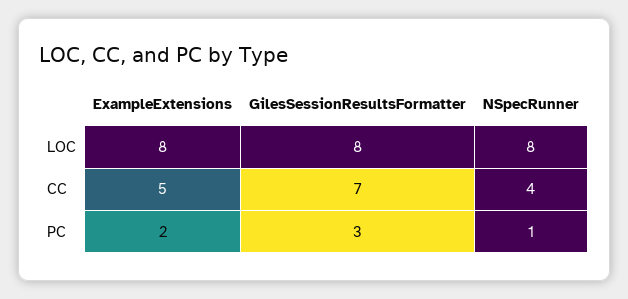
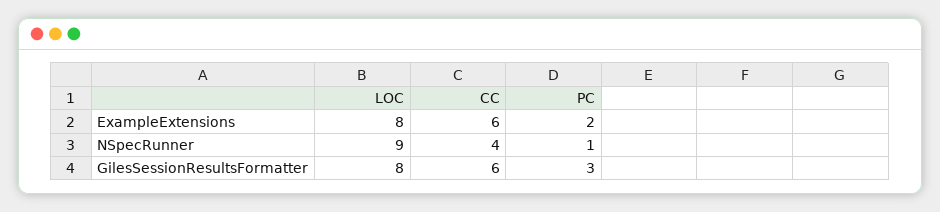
NSpecRunner, LOC: 8 -> 9
ExampleExtensions, CC: 5 -> 6
GilesSessionResultsFormatter, CC: 7 -> 6

